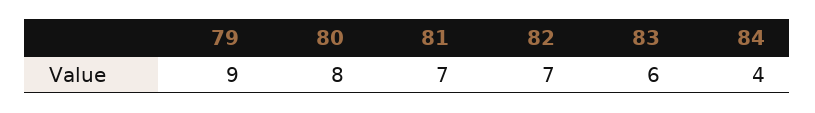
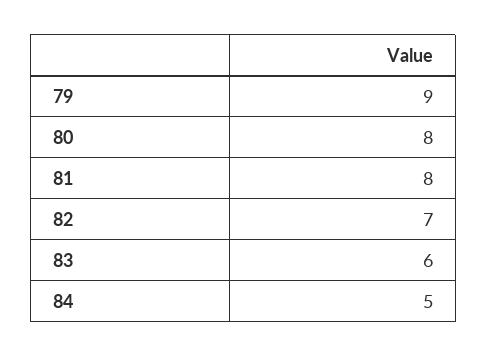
81: 7 -> 8
84: 4 -> 5

